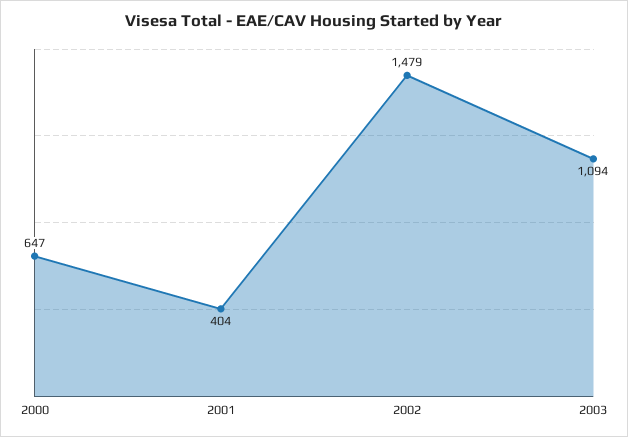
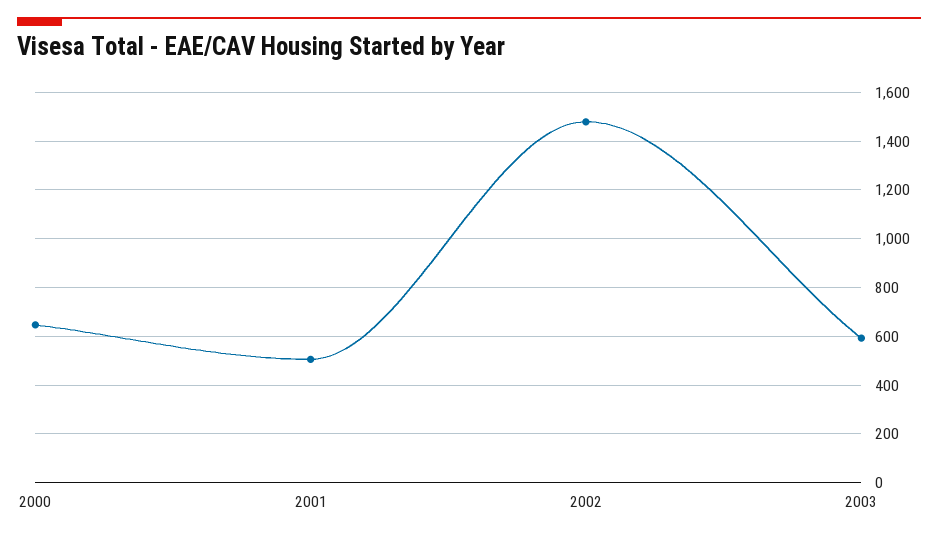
2001: 404 -> 500
2003: 1094 -> 600

